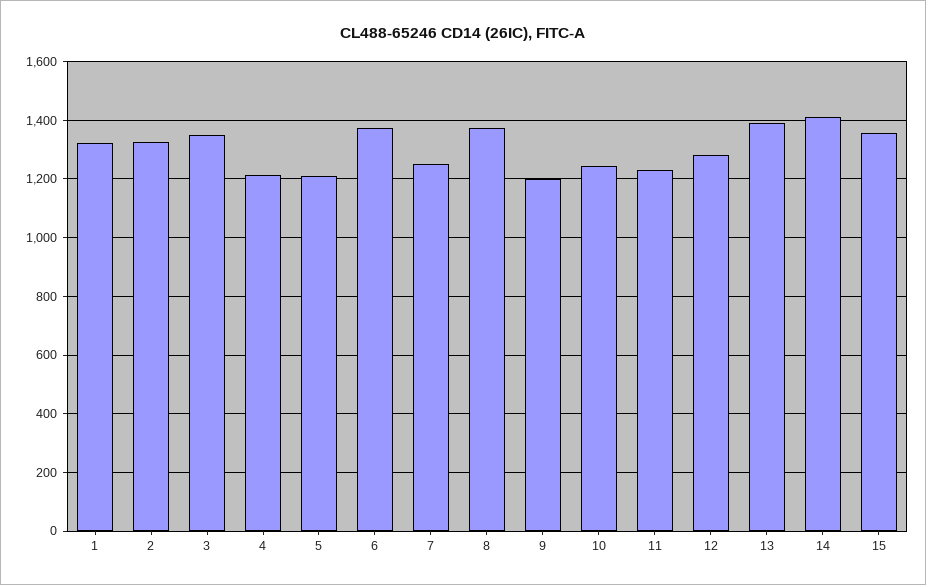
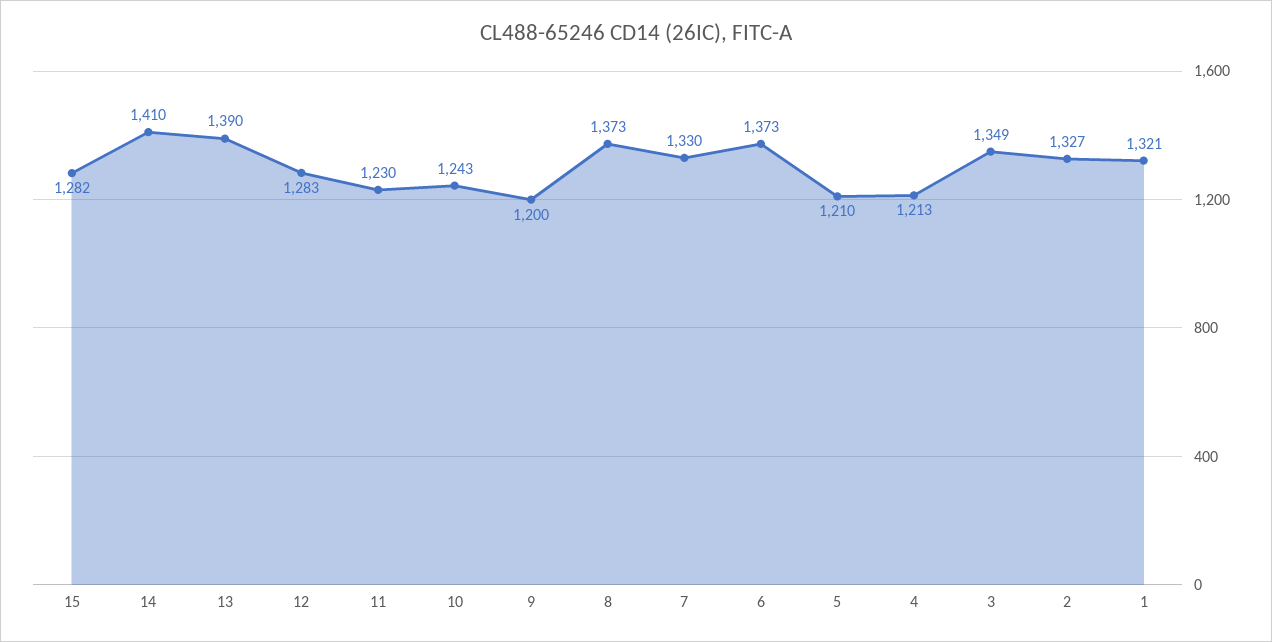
7: 1250 -> 1330
15: 1350 -> 1282

